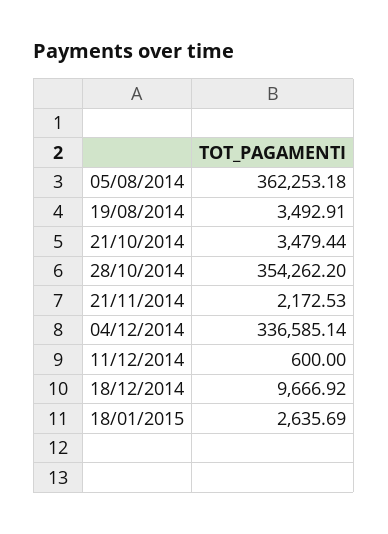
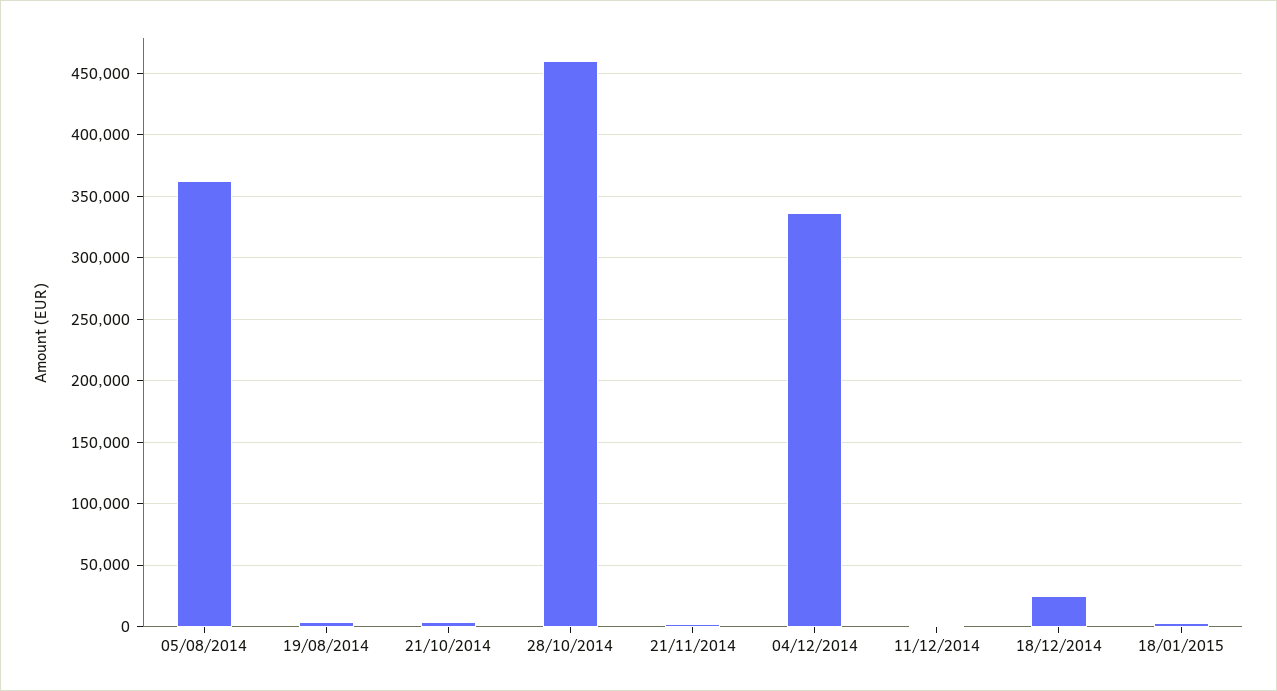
28/10/2014: 354262.2 -> 460000
18/12/2014: 9666.92 -> 25000

